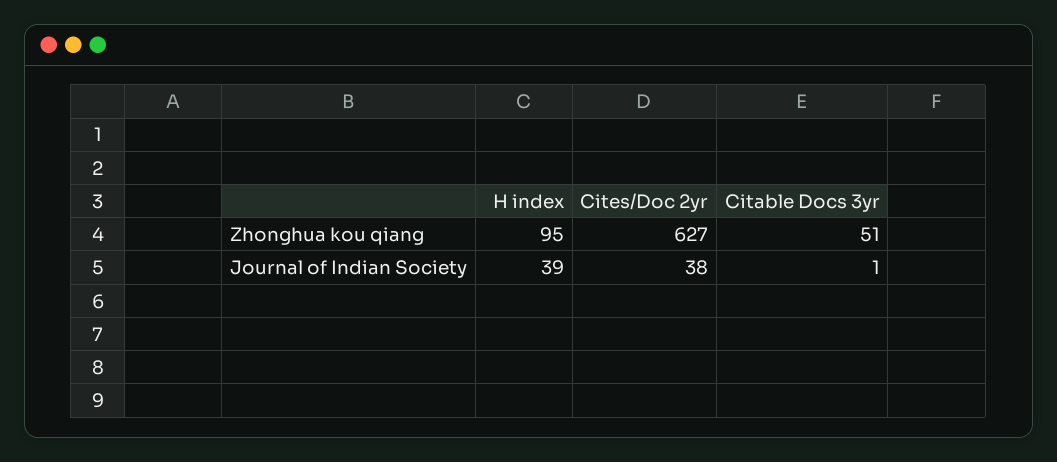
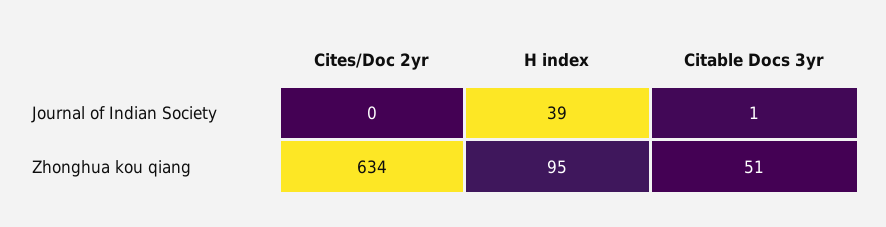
Cites/Doc 2yr, Zhonghua kou qiang: 627 -> 634
Cites/Doc 2yr, Journal of Indian Society: 38 -> 0

